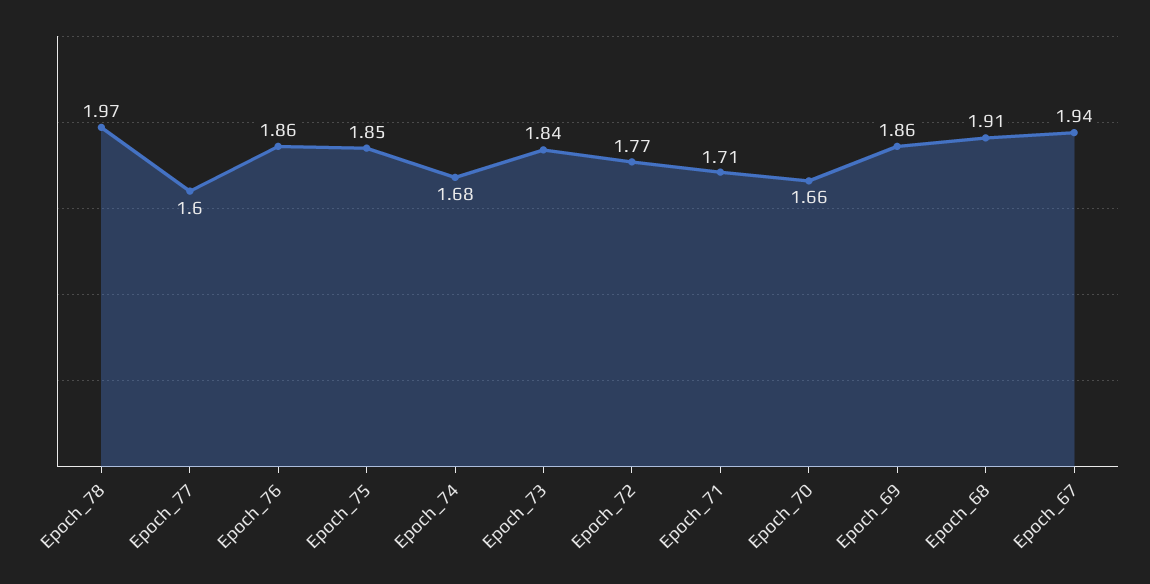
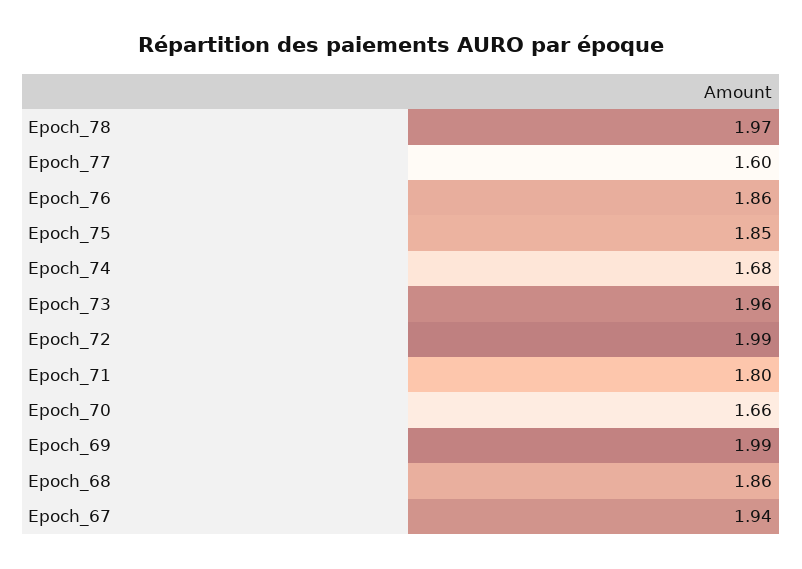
Epoch_73: 1.84 -> 1.96
Epoch_72: 1.77 -> 1.99
Epoch_71: 1.71 -> 1.8
Epoch_69: 1.86 -> 1.99
Epoch_68: 1.91 -> 1.86

